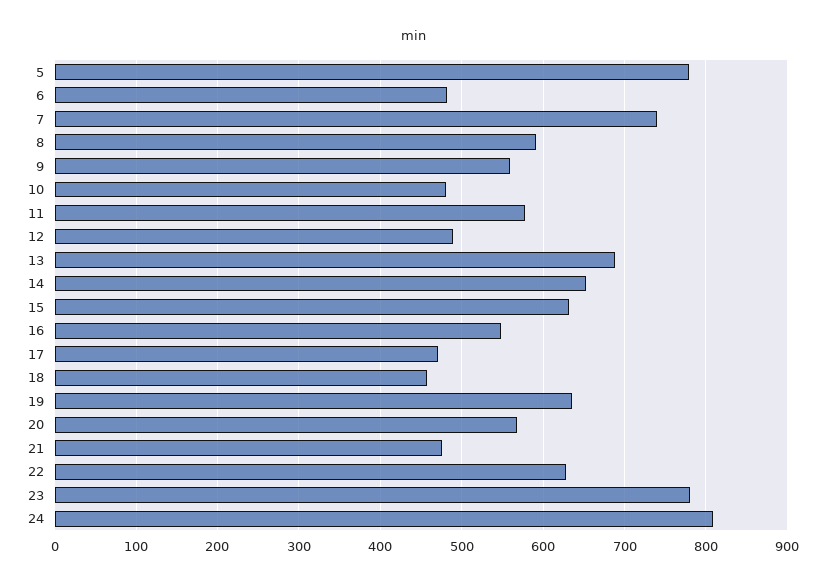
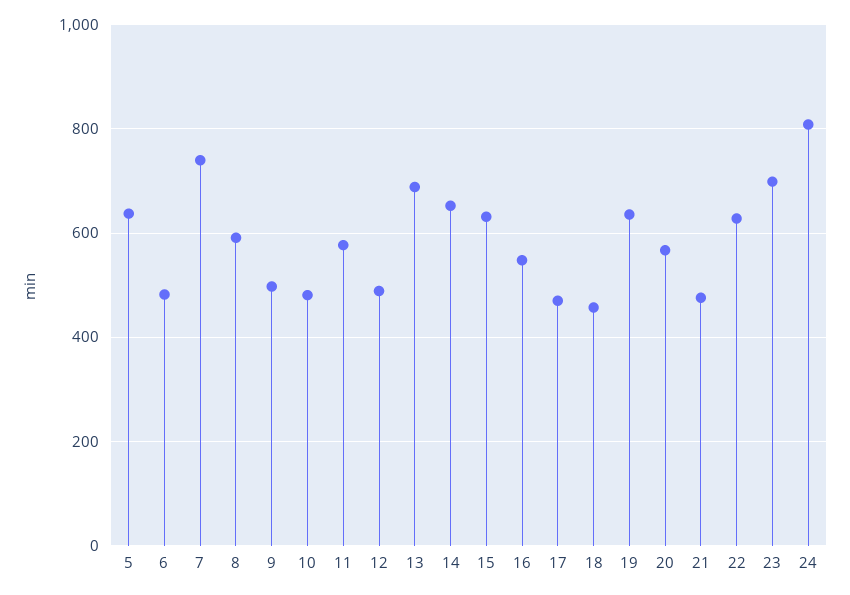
5: 780 -> 640
9: 560 -> 500
23: 780 -> 700

